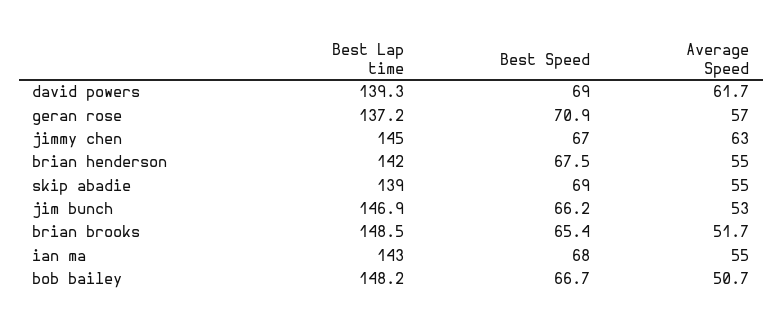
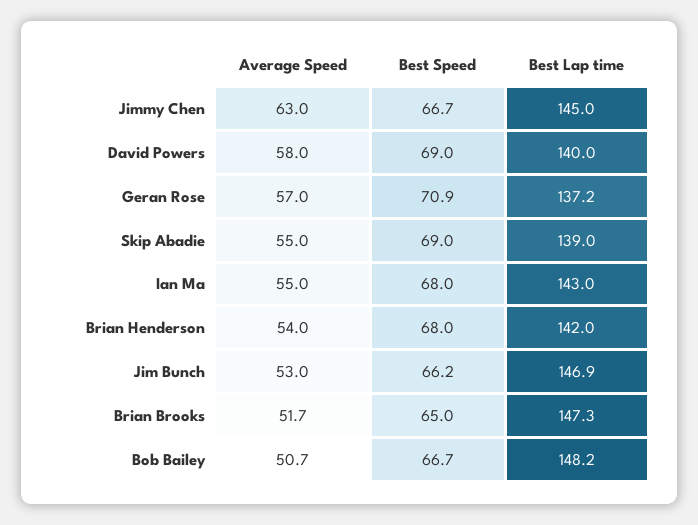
Best Lap time, david powers: 139.3 -> 140
Average Speed, david powers: 61.7 -> 58
Best Speed, jimmy chen: 67 -> 66.7
Best Speed, brian henderson: 67.5 -> 68
Average Speed, brian henderson: 55 -> 54
Best Lap time, brian brooks: 148.5 -> 147.3
Best Speed, brian brooks: 65.4 -> 65

